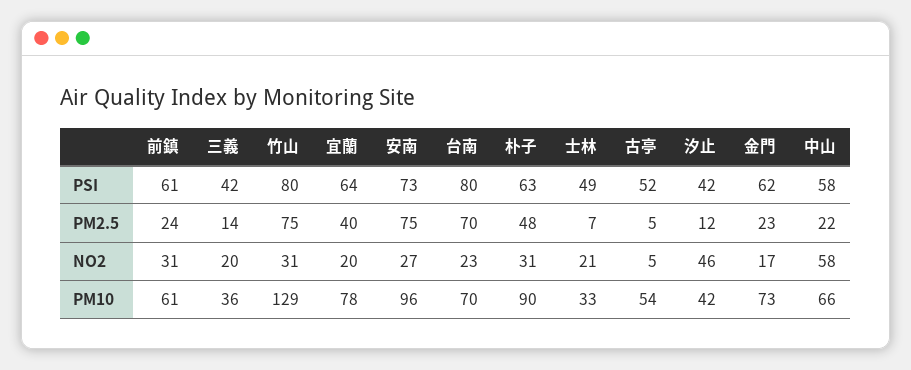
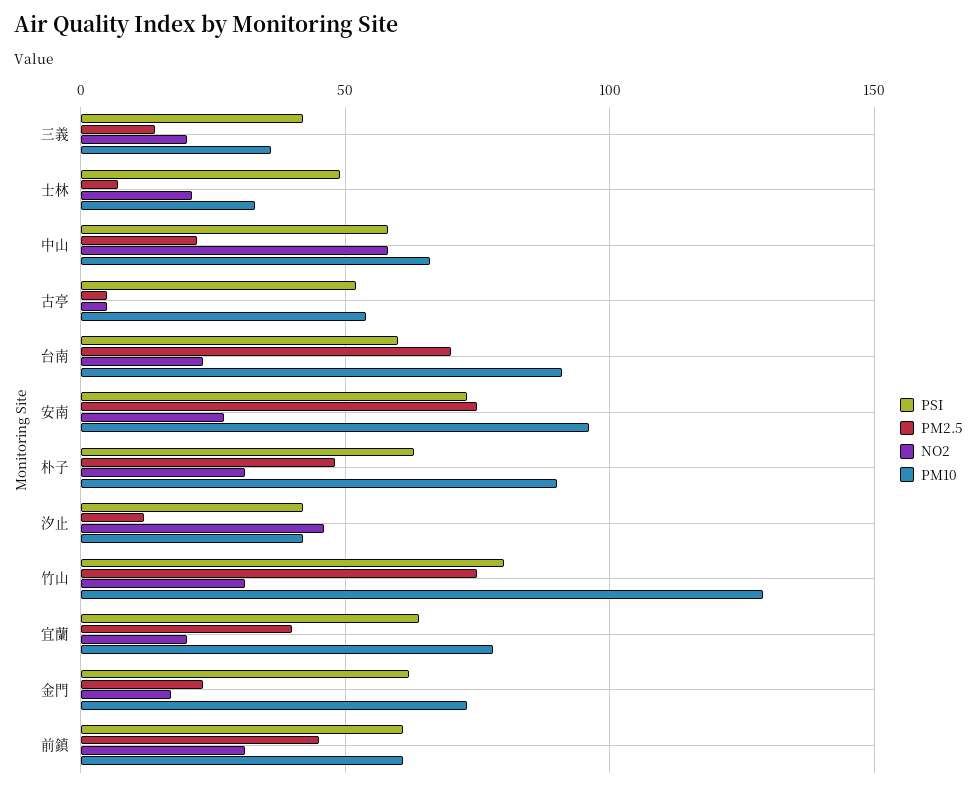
PSI, 台南: 80 -> 60
PM2.5, 前鎮: 24 -> 45
PM10, 台南: 70 -> 90

